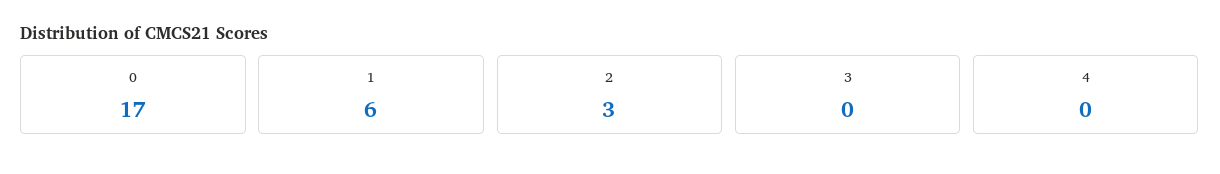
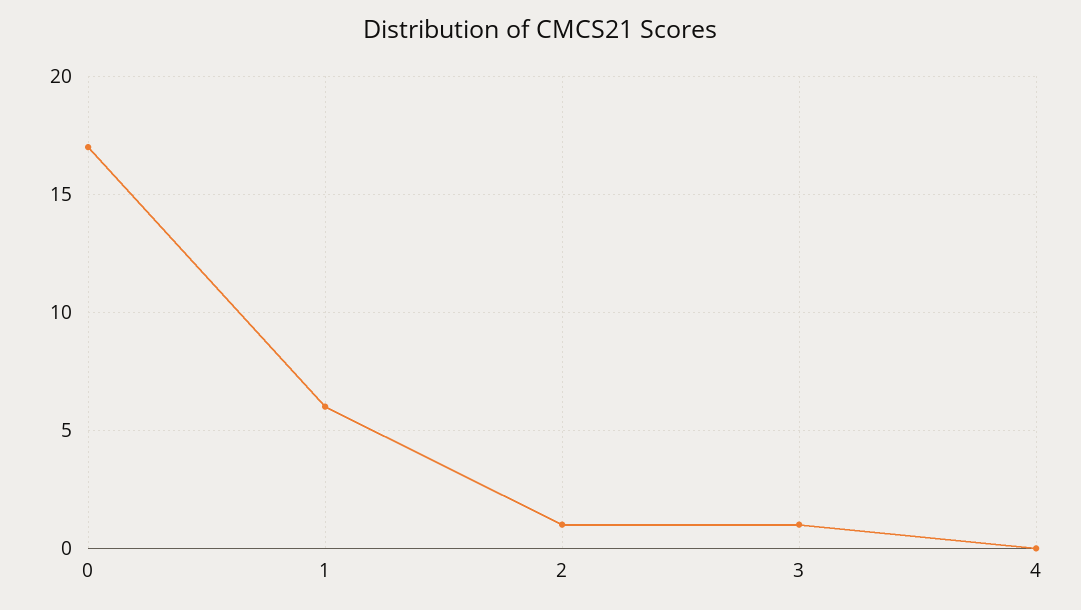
2: 3 -> 1
3: 0 -> 1

